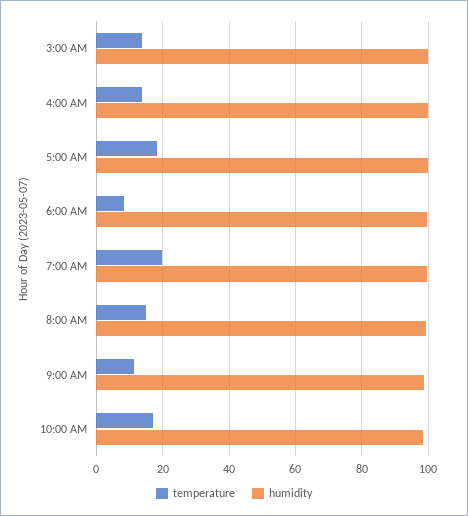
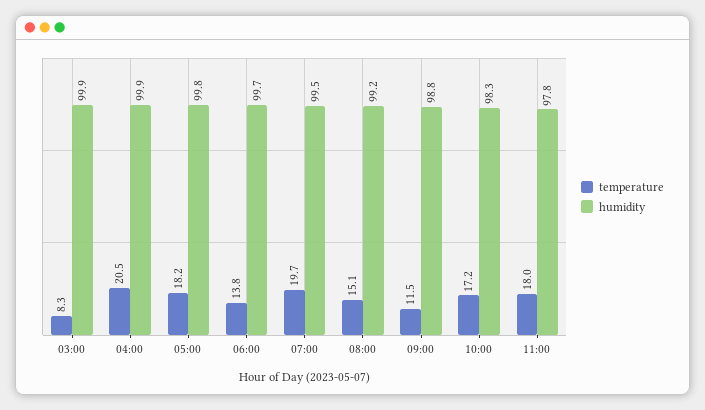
temperature, 3:00 AM: 14 -> 8.3
temperature, 4:00 AM: 14 -> 20.5
temperature, 6:00 AM: 8 -> 13.8
temperature, 11:00: none -> 18
humidity, 11:00: none -> 97.8

